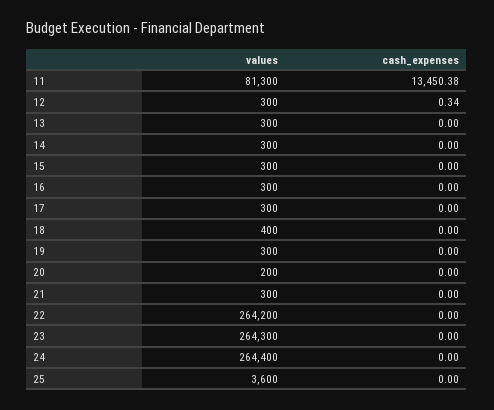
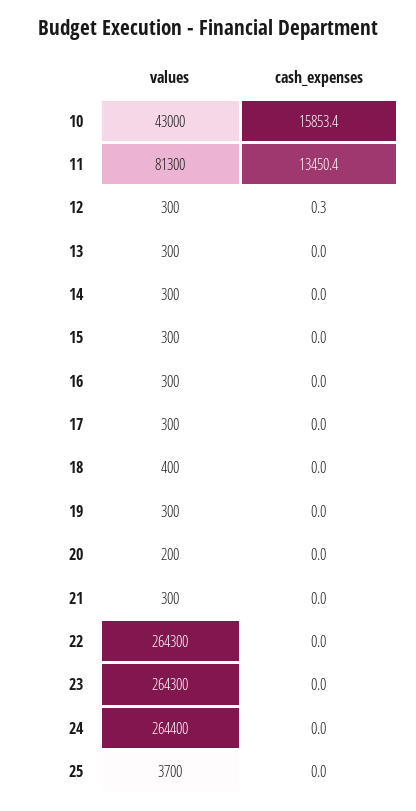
values, 22: 264200 -> 264300
values, 25: 3600 -> 3700
values, 10: none -> 43000
cash_expenses, 10: none -> 15853.4

